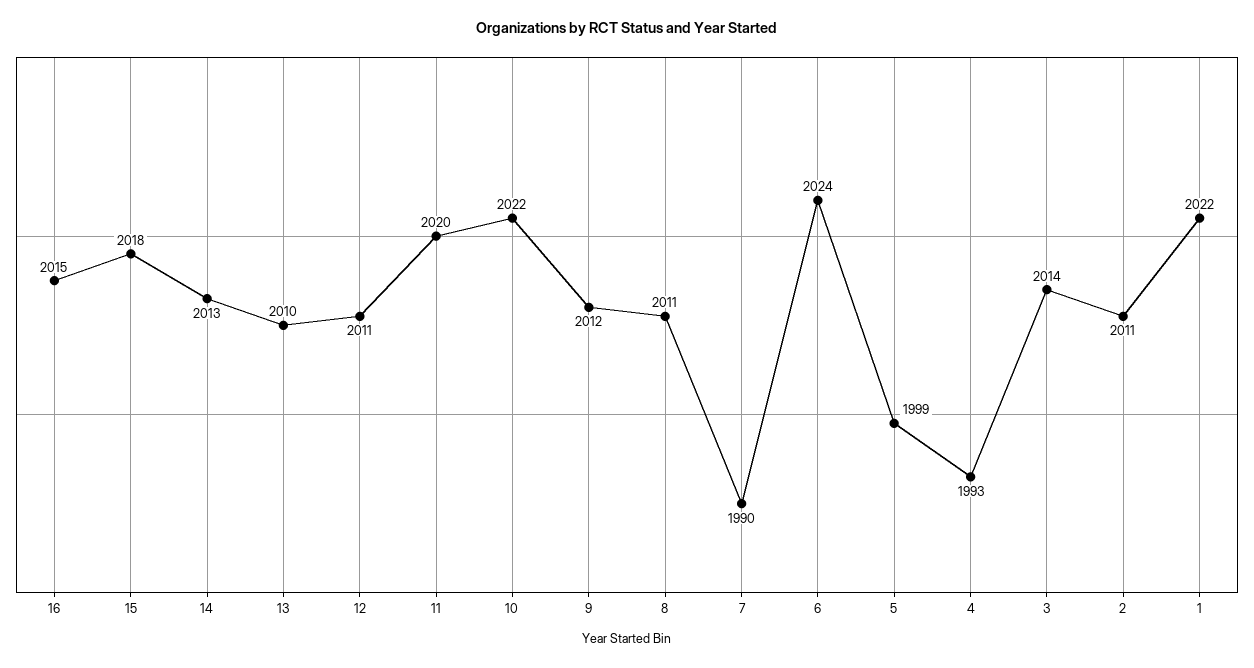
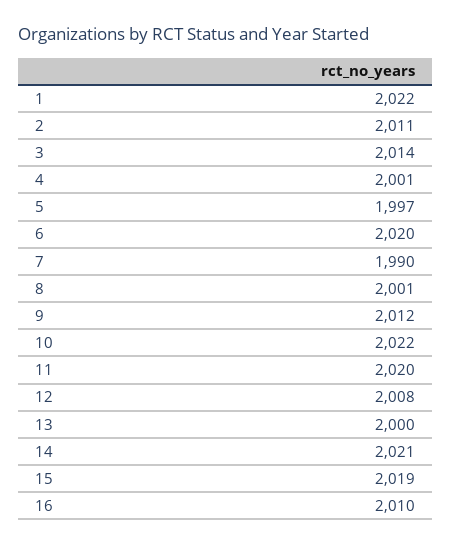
16: 2015 -> 2010
15: 2018 -> 2019
14: 2013 -> 2021
13: 2010 -> 2000
12: 2011 -> 2008
8: 2011 -> 2001
6: 2024 -> 2020
5: 1999 -> 1997
4: 1993 -> 2001

